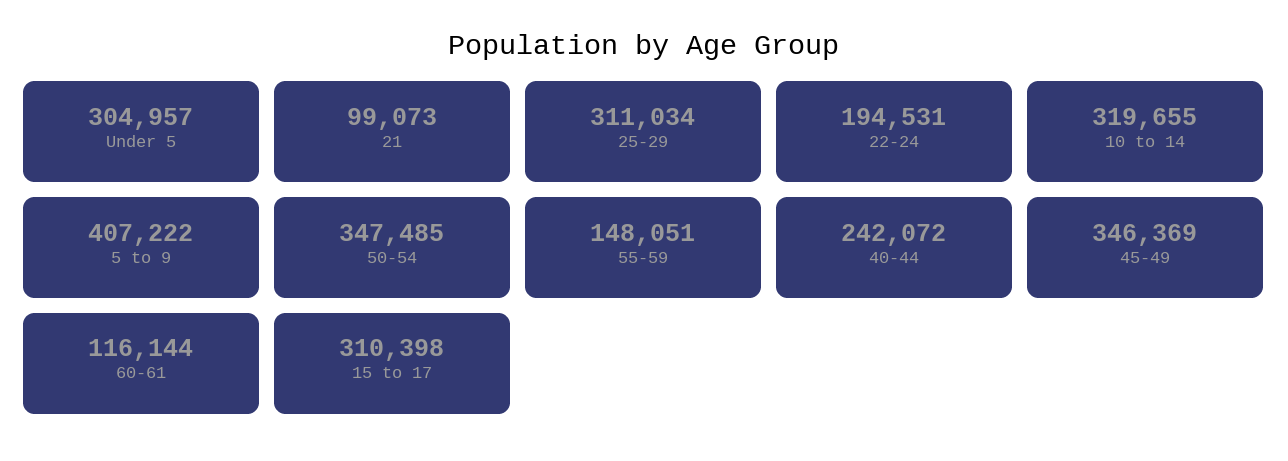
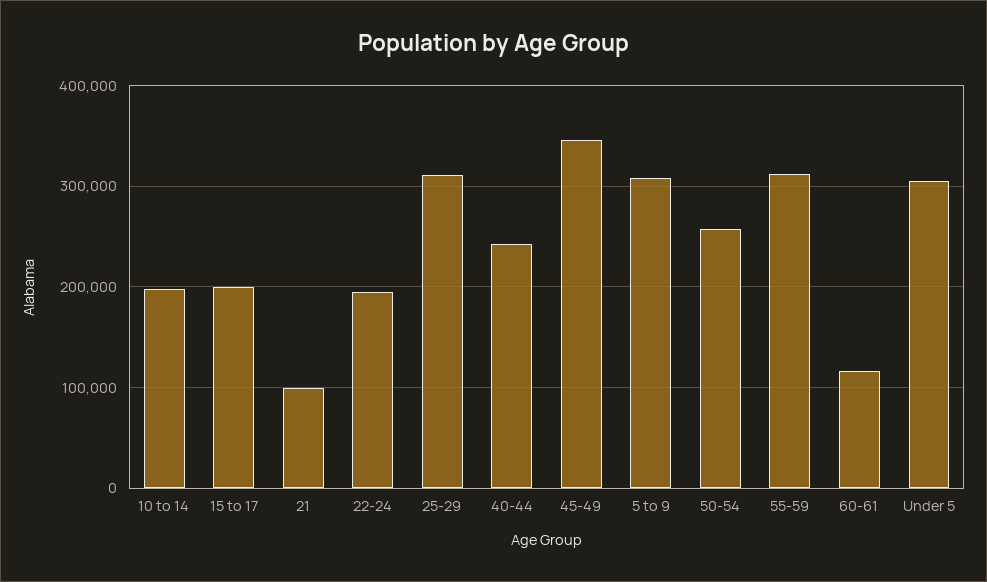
10 to 14: 319655 -> 200000
5 to 9: 407222 -> 310000
50-54: 347485 -> 260000
55-59: 148051 -> 310000
15 to 17: 310398 -> 200000

